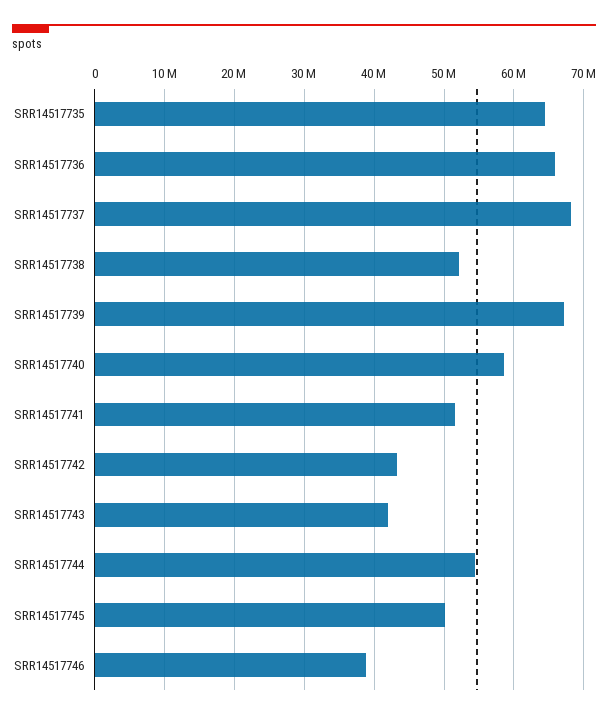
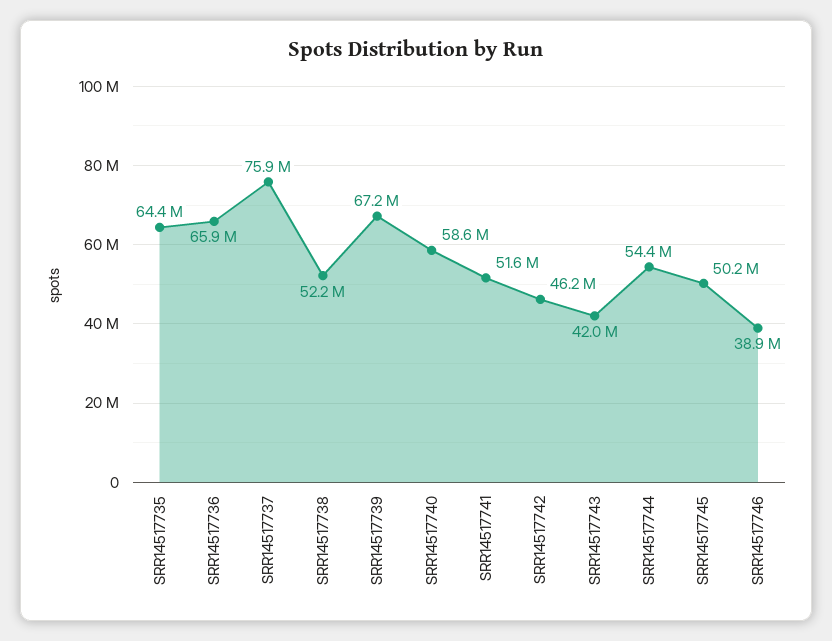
SRR14517737: 68000000 -> 75900000
SRR14517742: 43000000 -> 46200000

